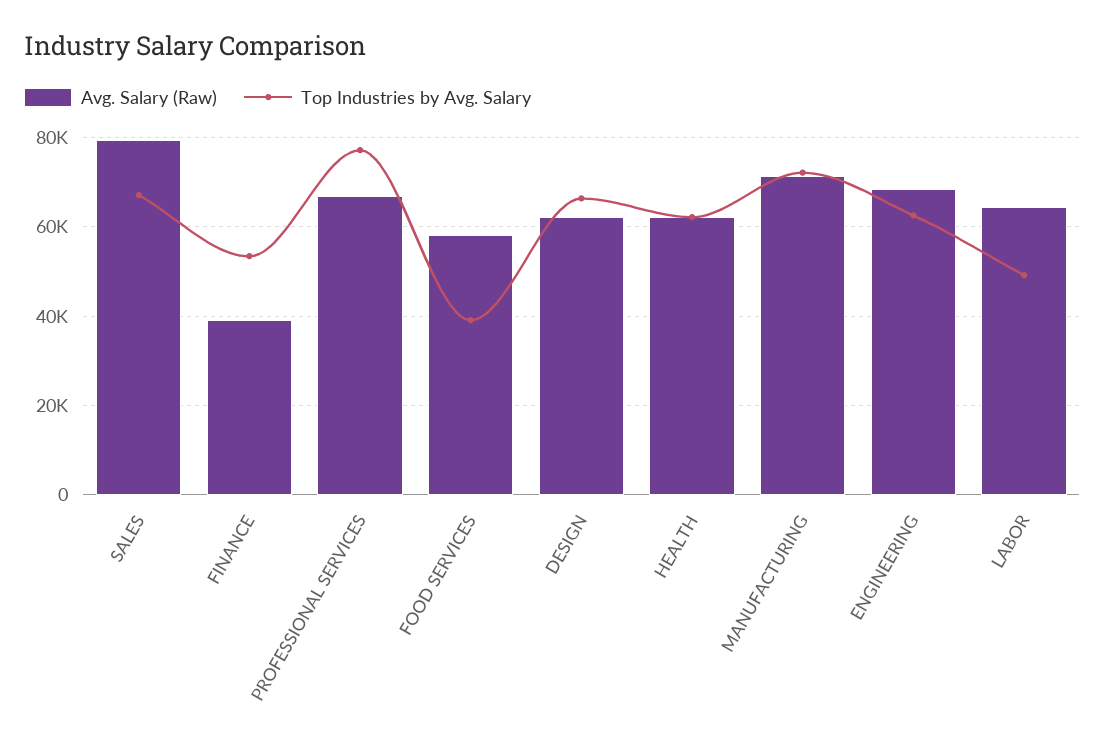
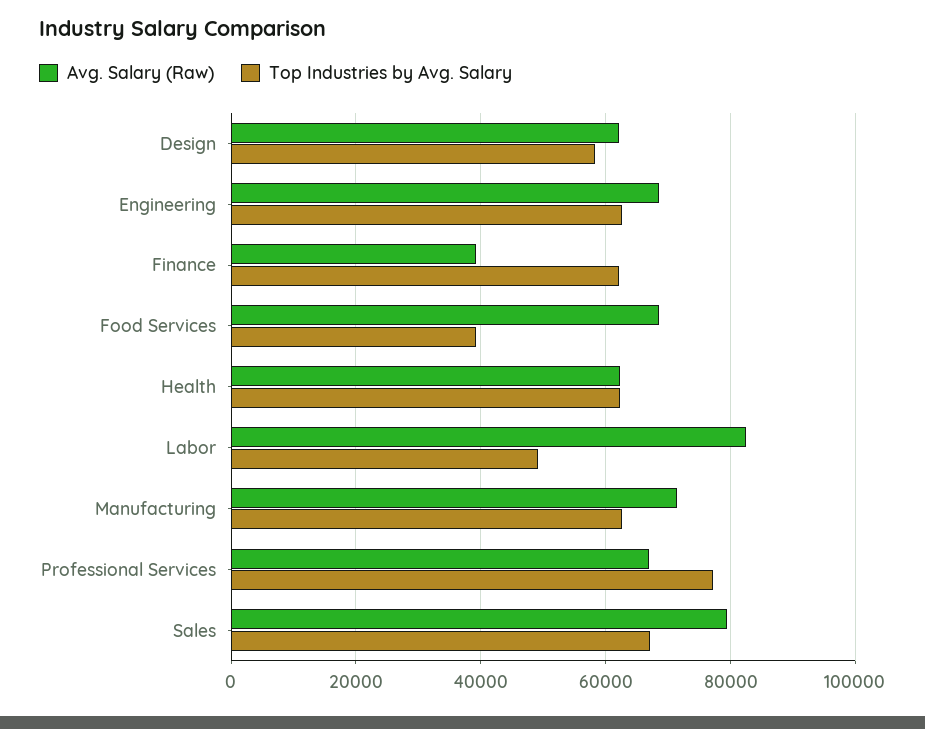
Top Industries by Avg. Salary, FINANCE: 54000 -> 62000
Avg. Salary (Raw), FOOD SERVICES: 58000 -> 68000
Top Industries by Avg. Salary, DESIGN: 66000 -> 58000
Top Industries by Avg. Salary, MANUFACTURING: 72000 -> 62000
Avg. Salary (Raw), LABOR: 64000 -> 82000

